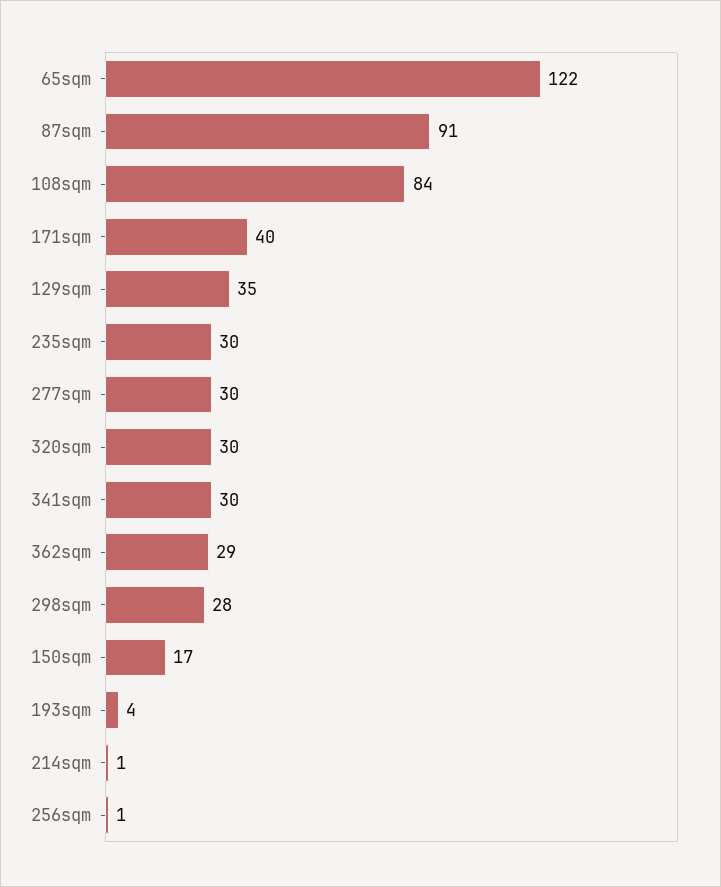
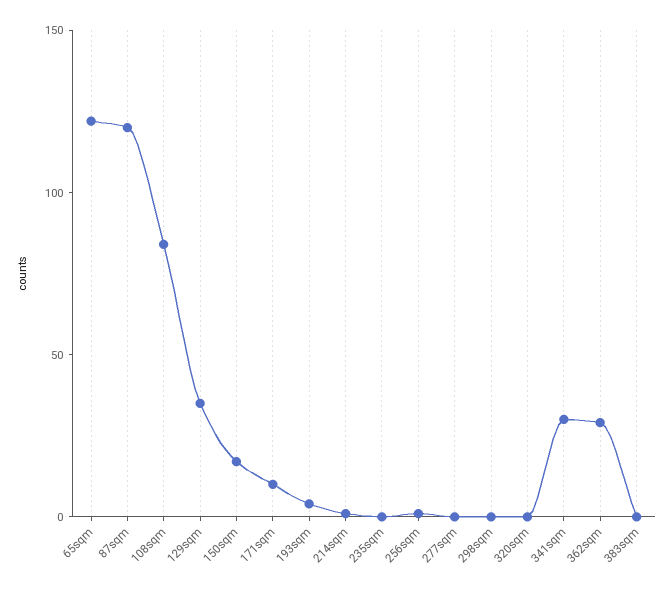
87sqm: 91 -> 120
171sqm: 40 -> 10
235sqm: 30 -> 0
277sqm: 30 -> 0
320sqm: 30 -> 0
298sqm: 28 -> 0
383sqm: none -> 0

